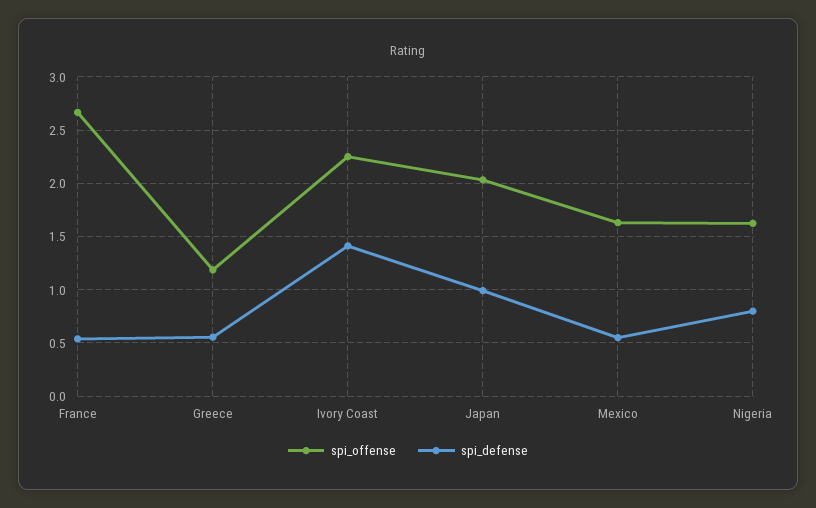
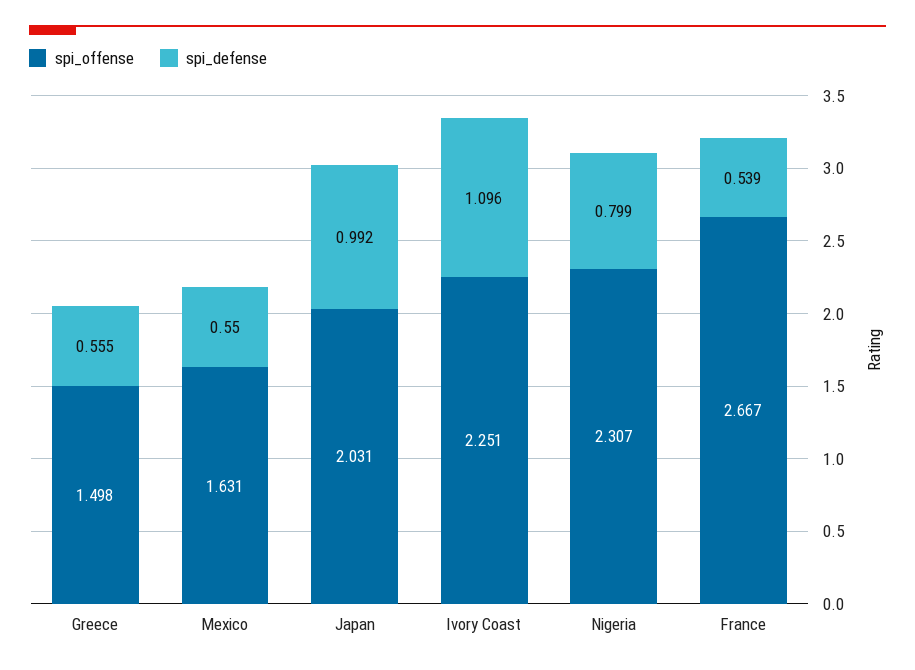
spi_offense, Greece: 1.2 -> 1.498
spi_defense, Ivory Coast: 1.4 -> 1.096
spi_offense, Nigeria: 1.6 -> 2.307

